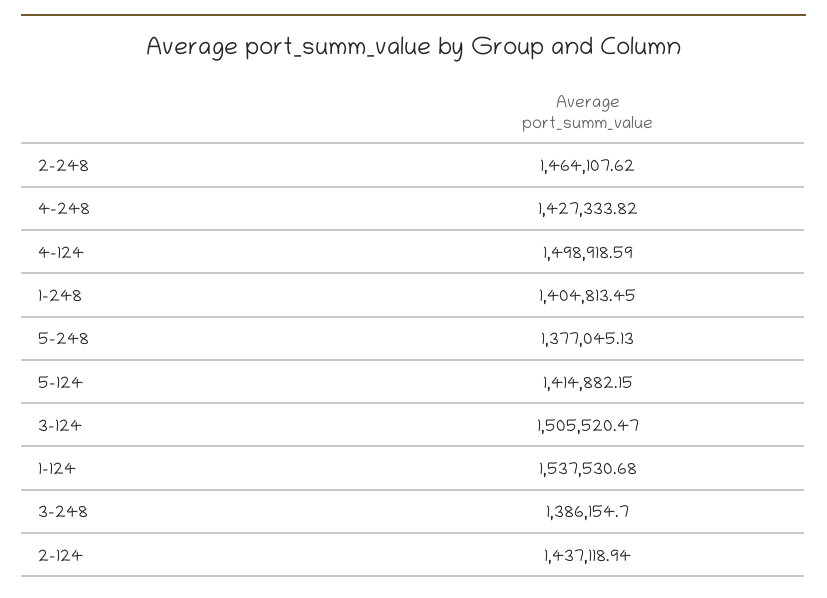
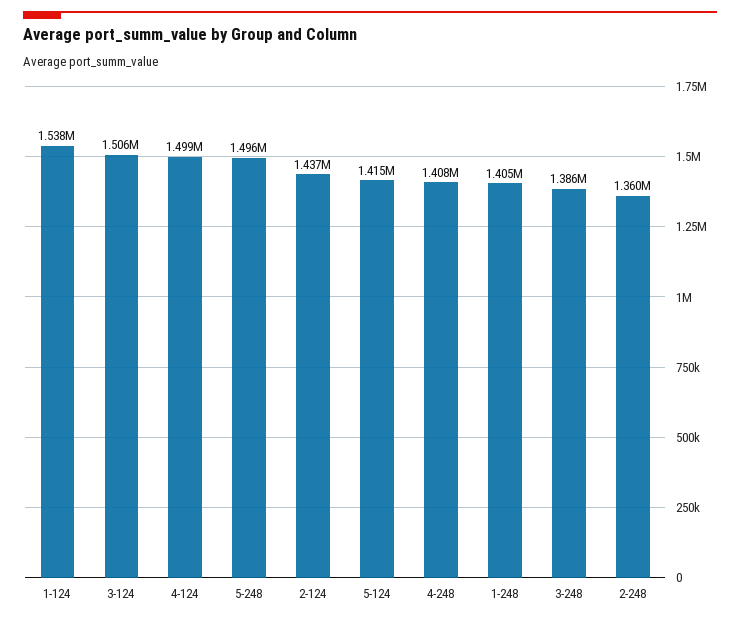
2-248: 1464107.62 -> 1360000
4-248: 1427333.82 -> 1408000
5-248: 1377045.13 -> 1496000

